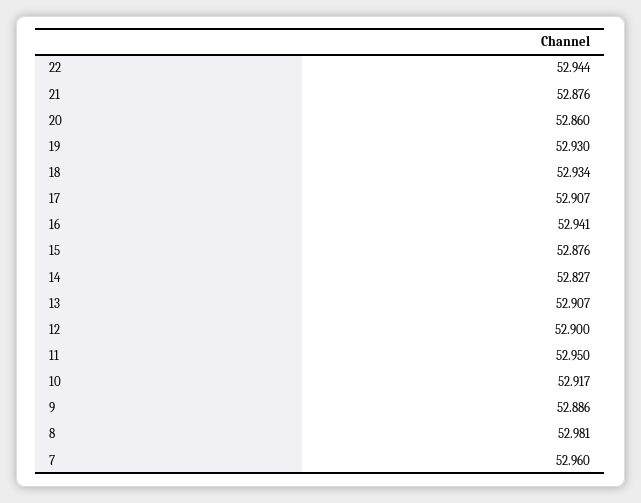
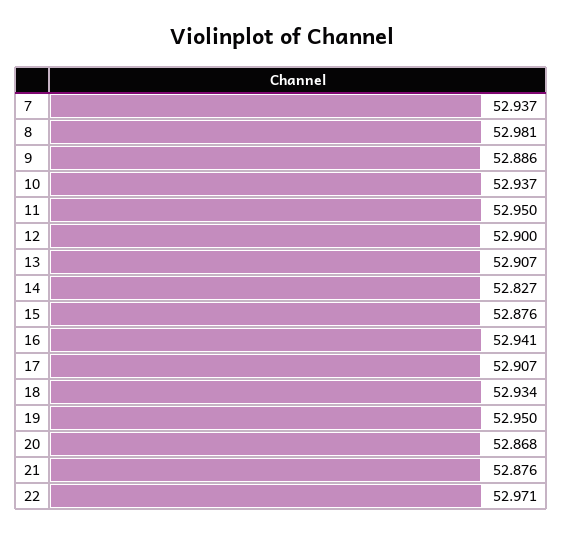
22: 52.944 -> 52.971
20: 52.86 -> 52.868
19: 52.93 -> 52.95
10: 52.917 -> 52.937
7: 52.96 -> 52.937

